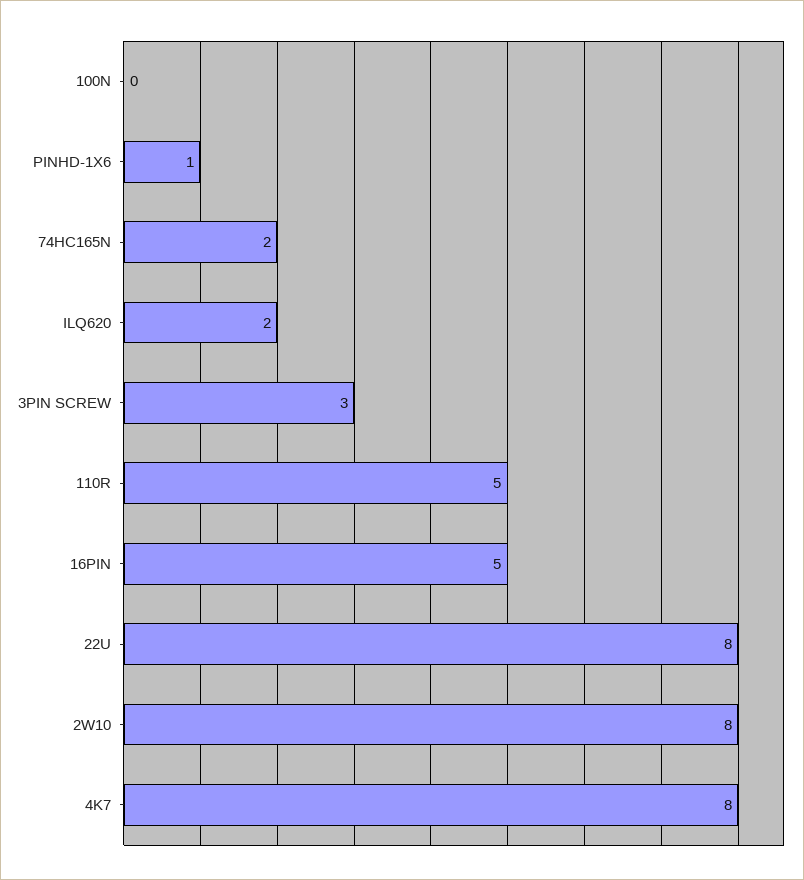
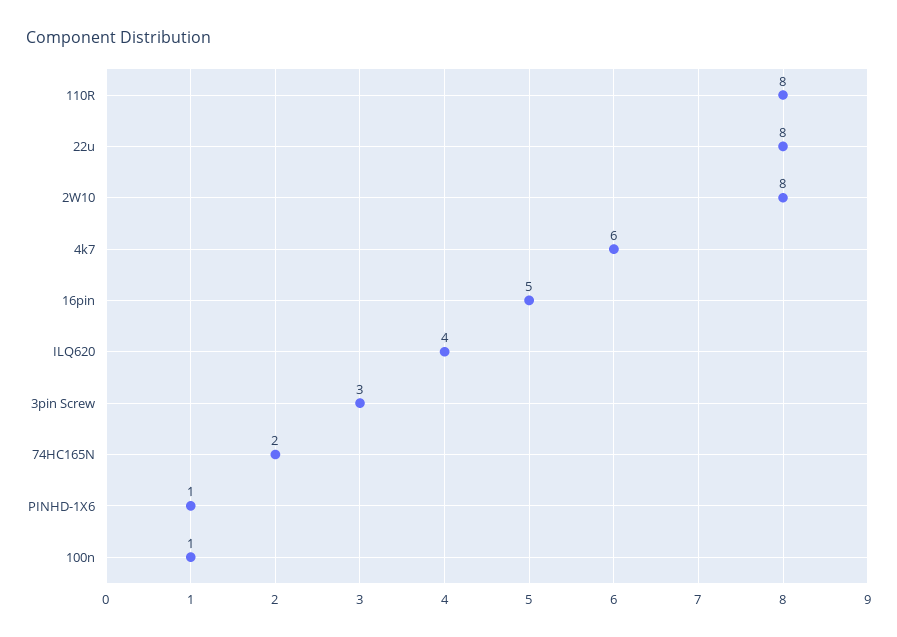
100N: 0 -> 1
ILQ620: 2 -> 4
110R: 5 -> 8
4K7: 8 -> 6

